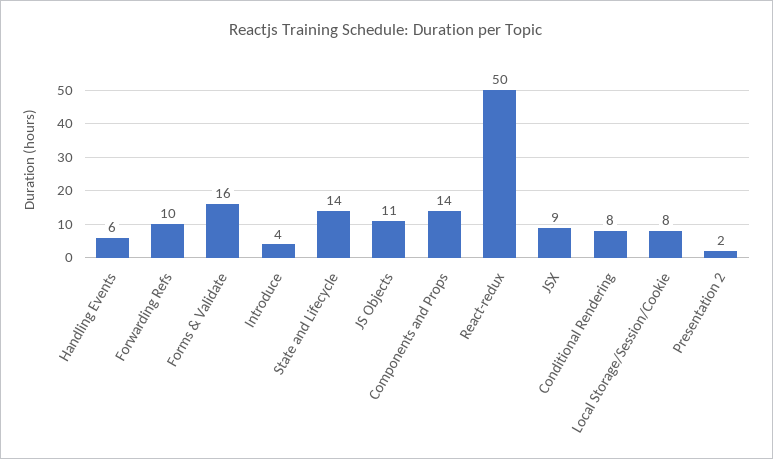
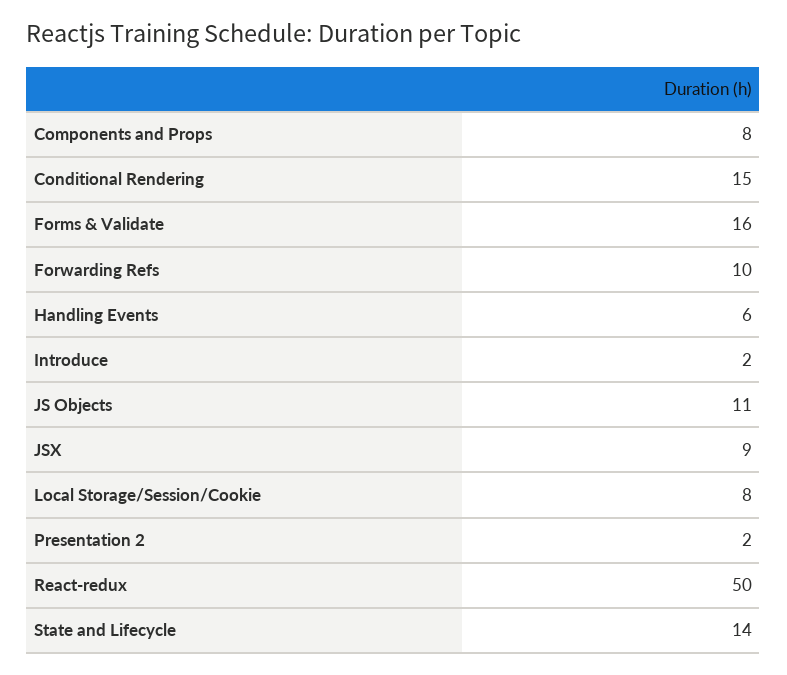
Introduce: 4 -> 2
Components and Props: 14 -> 8
Conditional Rendering: 8 -> 15

